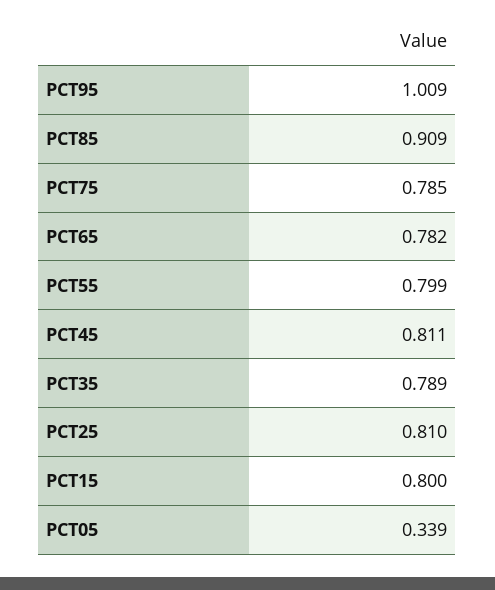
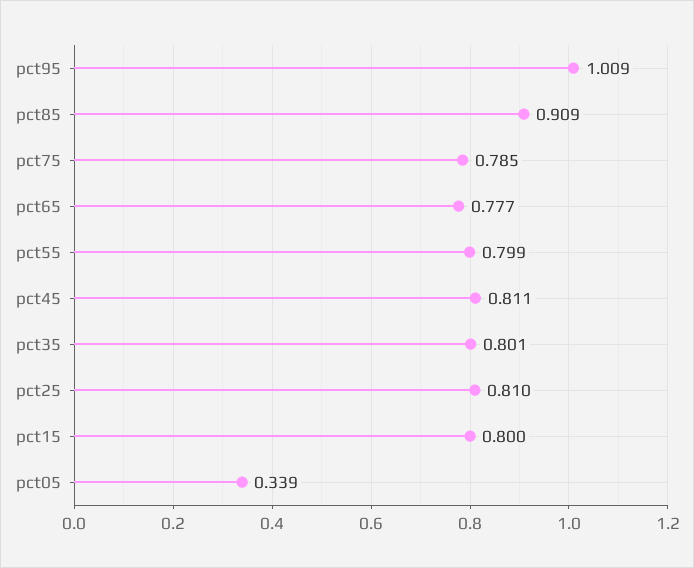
PCT65: 0.782 -> 0.777
PCT35: 0.789 -> 0.801

